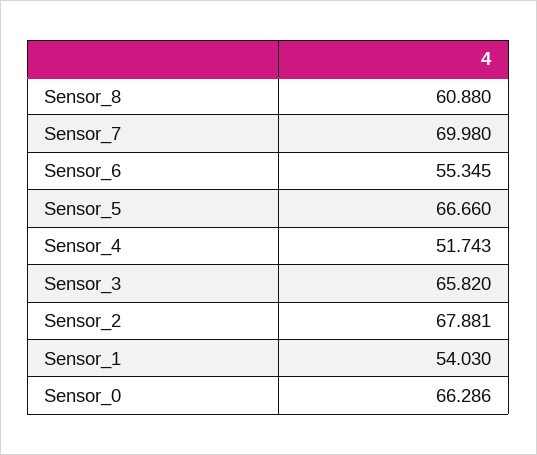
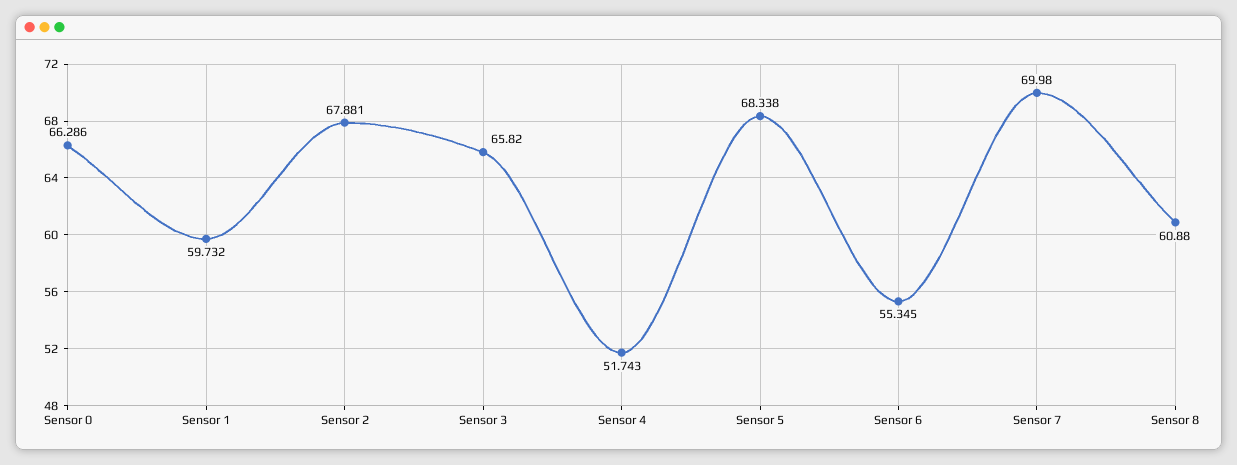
Sensor_5: 66.66 -> 68.338
Sensor_1: 54.03 -> 59.732

